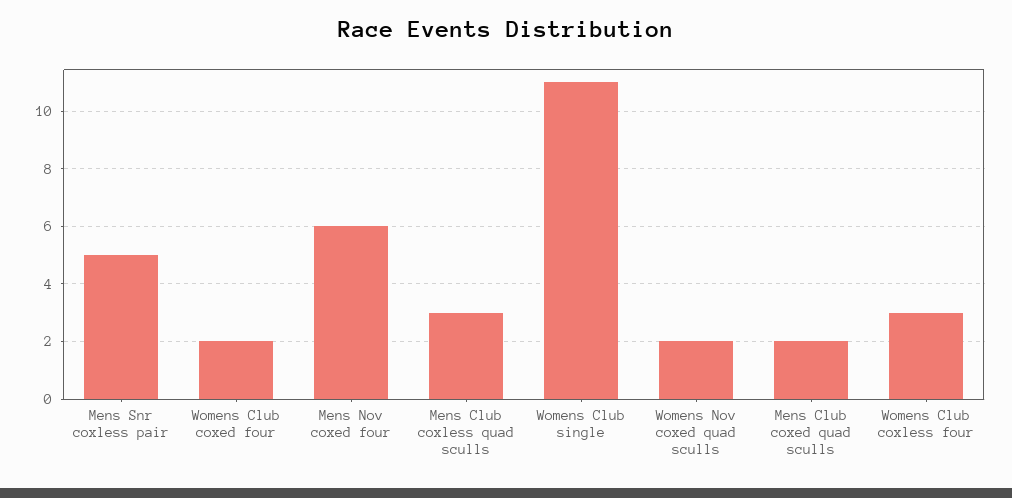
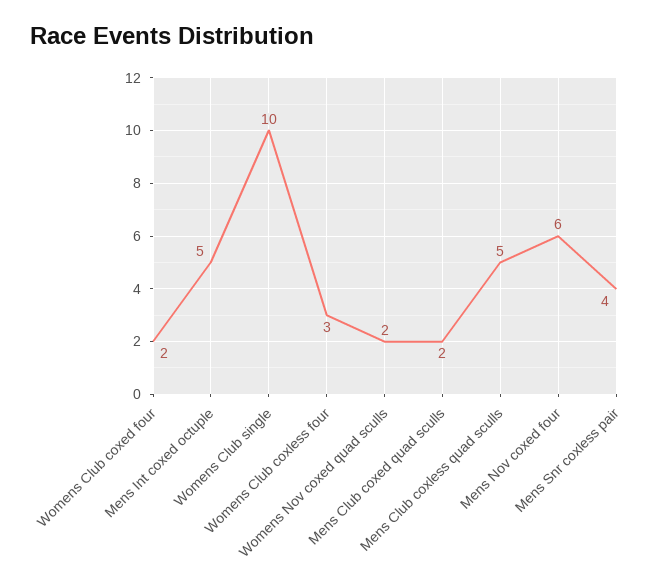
Mens Snr coxless pair: 5 -> 4
Mens Club coxless quad sculls: 3 -> 5
Womens Club single: 11 -> 10
Mens Int coxed octuple: none -> 5

